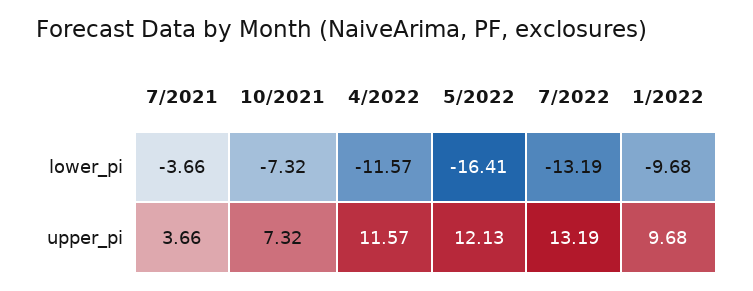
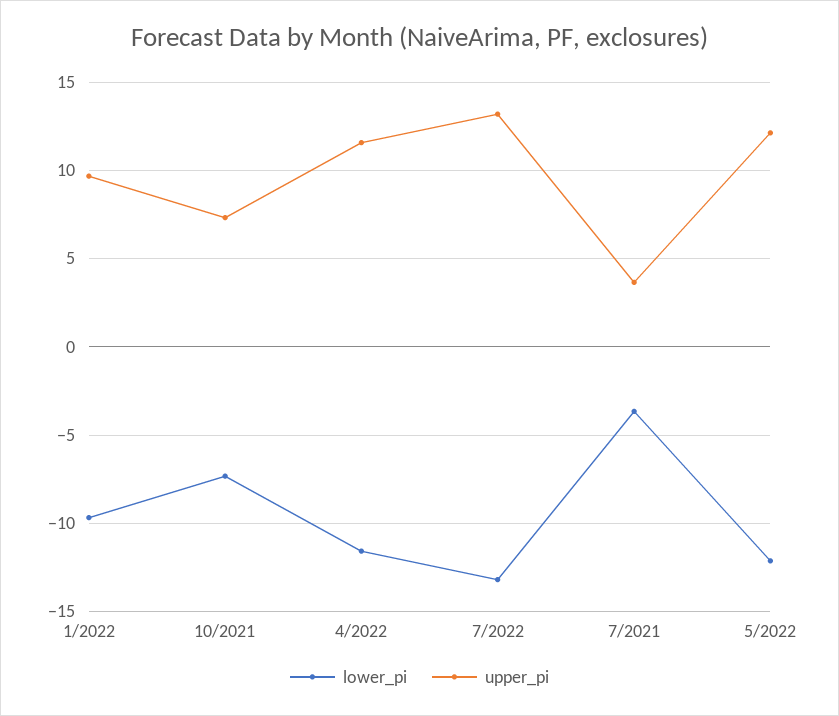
lower_pi, 5/2022: -16.41 -> -12

